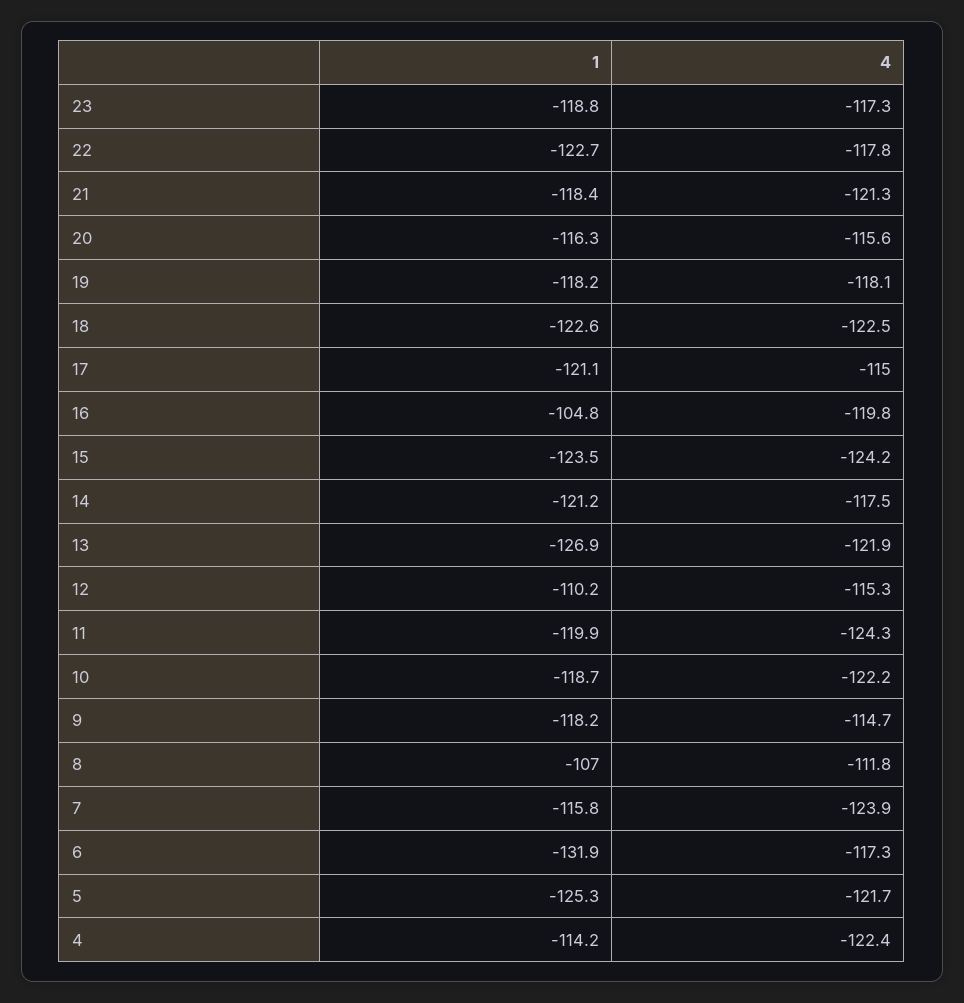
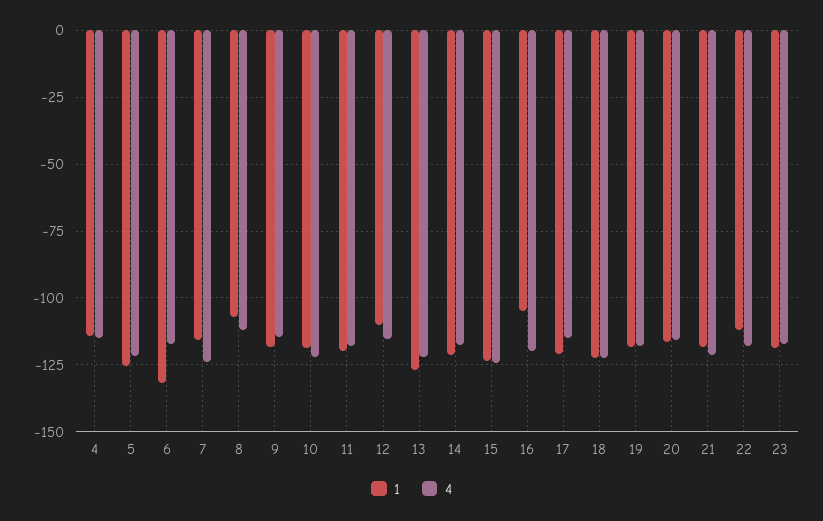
1, 22: -122.7 -> -112.5
4, 11: -124.3 -> -117.5
4, 4: -122.4 -> -115

